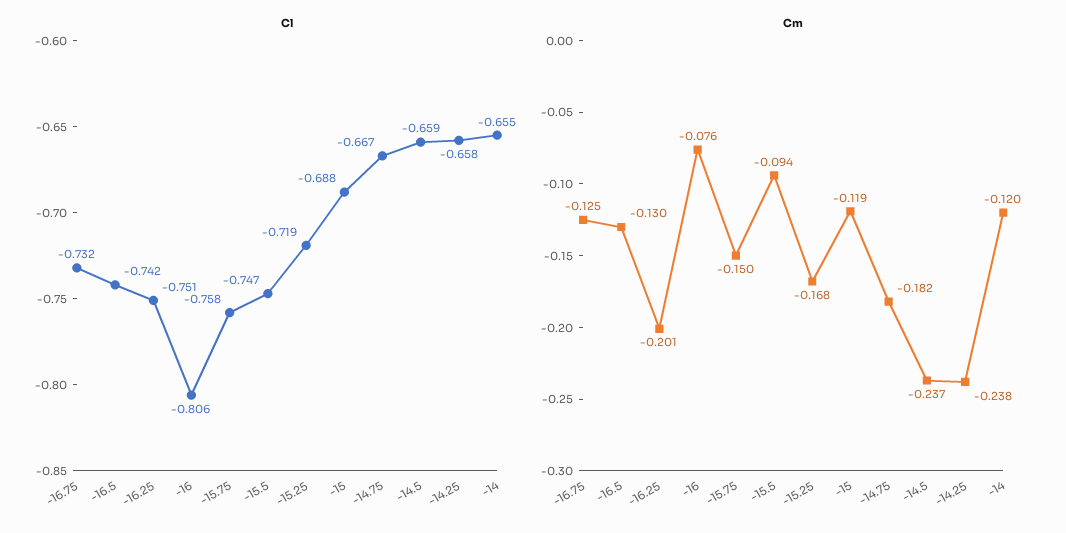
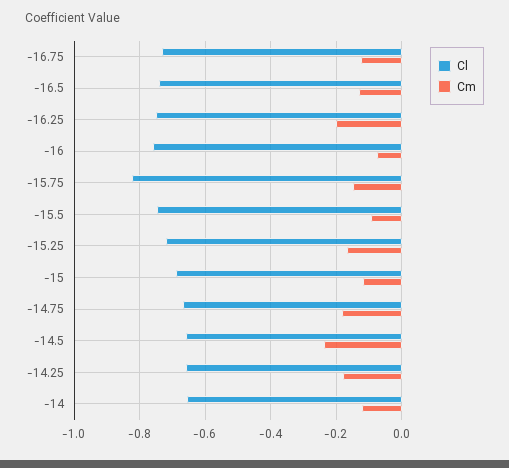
Cl, -16: -0.806 -> -0.76
Cl, -15.75: -0.758 -> -0.82
Cm, -14.25: -0.238 -> -0.18

